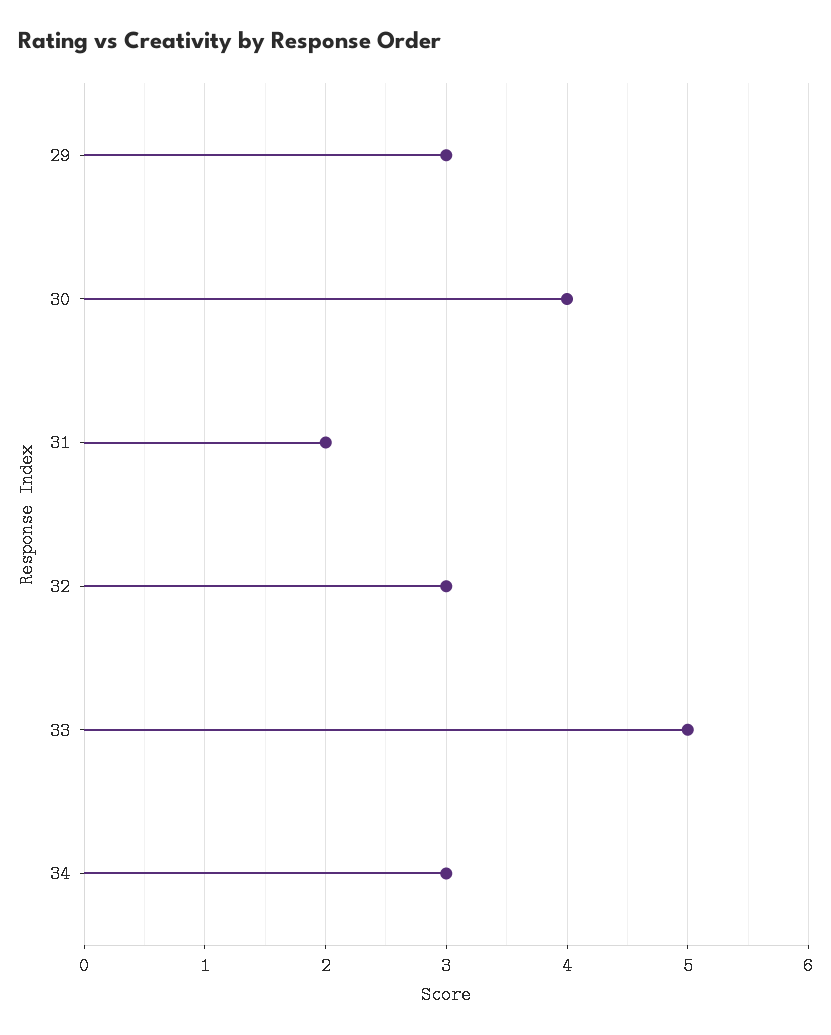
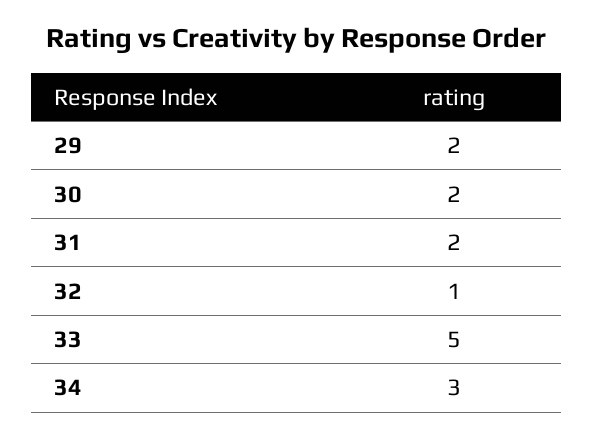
29: 3 -> 2
30: 4 -> 2
32: 3 -> 1

